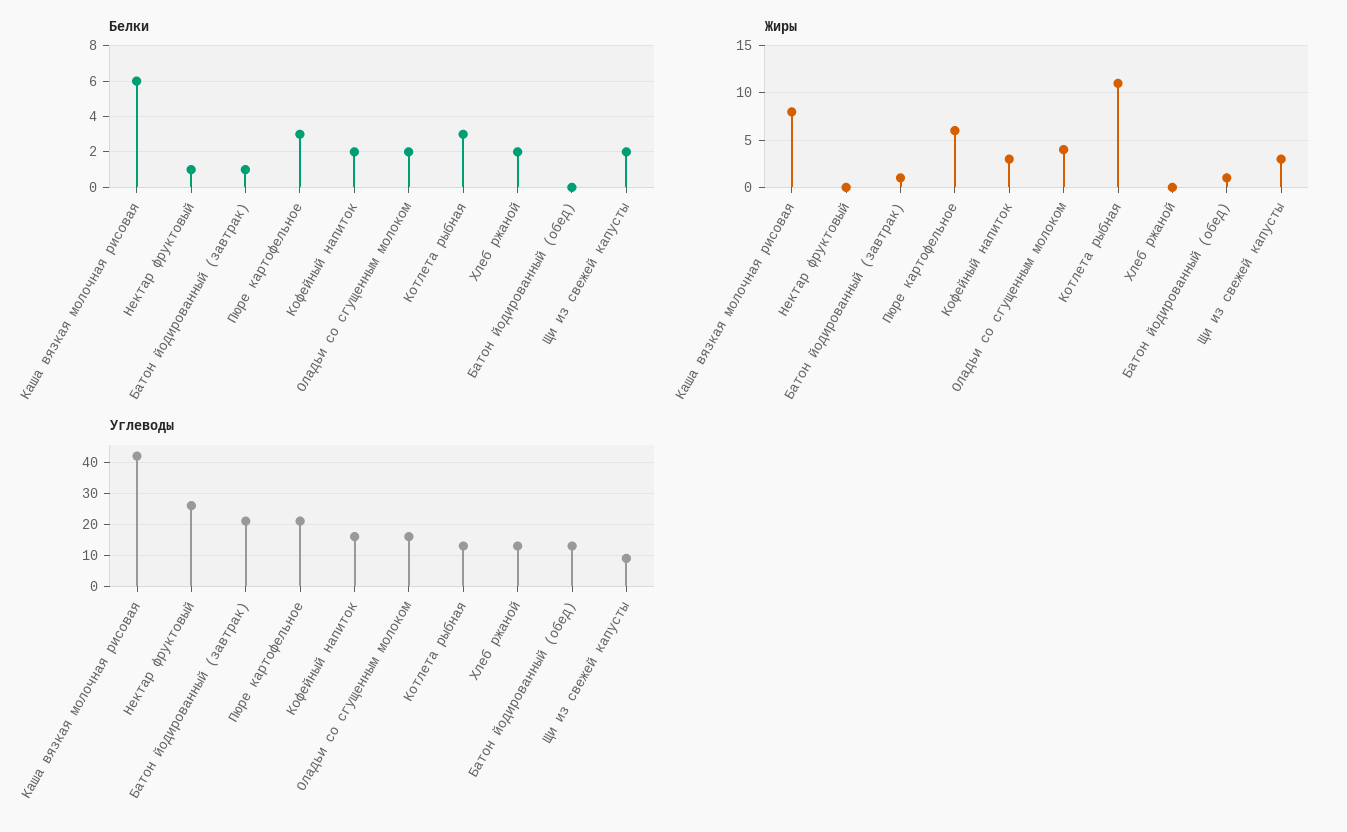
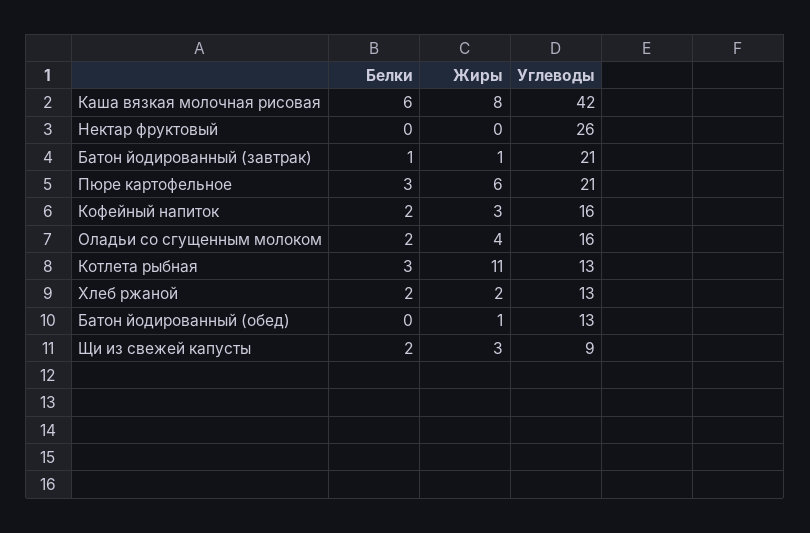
Белки, Нектар фруктовый: 1 -> 0
Жиры, Хлеб ржаной: 0 -> 2

